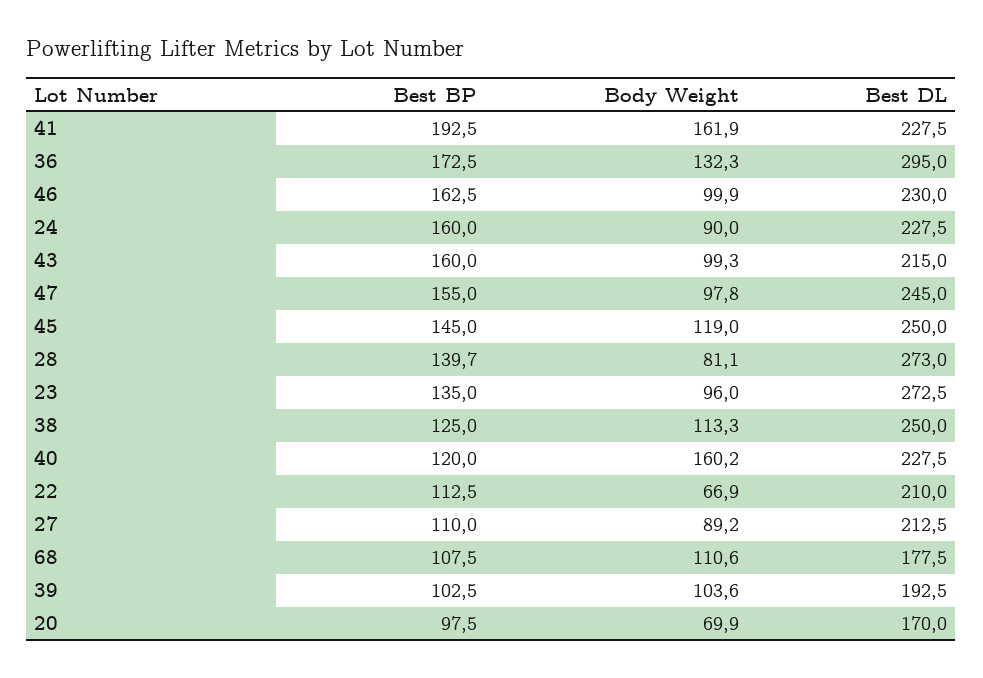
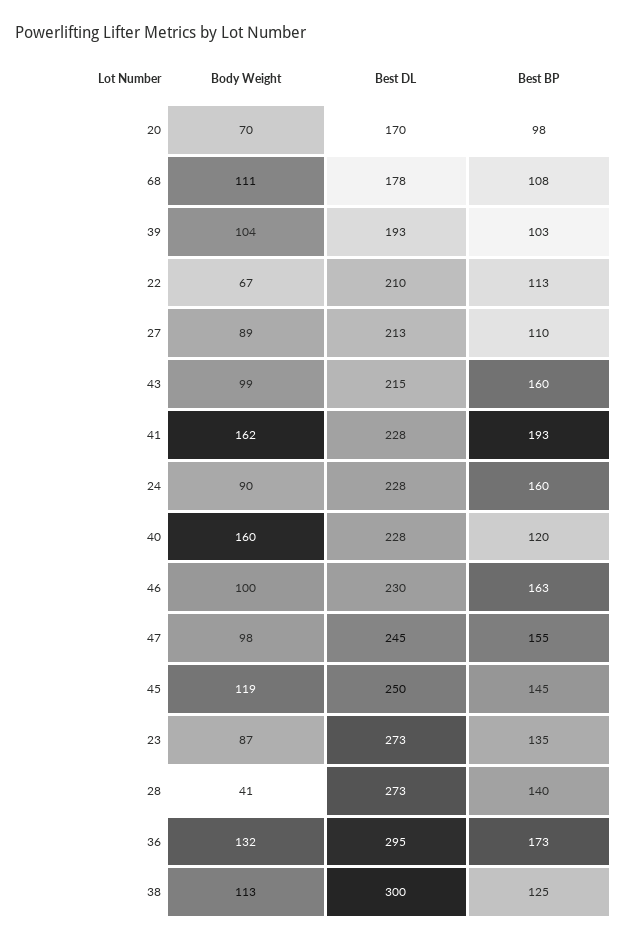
Body Weight, 28: 81.1 -> 41
Body Weight, 23: 96 -> 87
Best DL, 38: 250 -> 300

